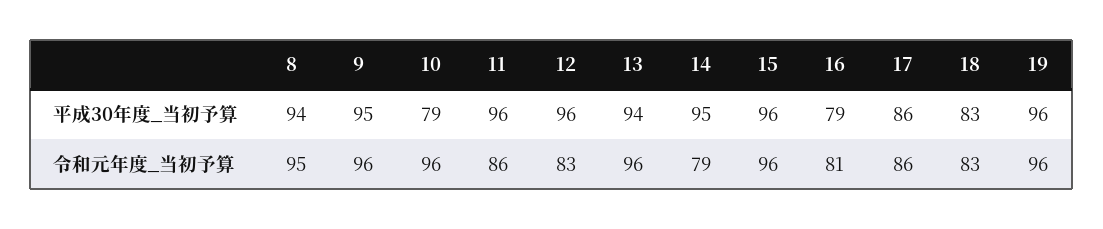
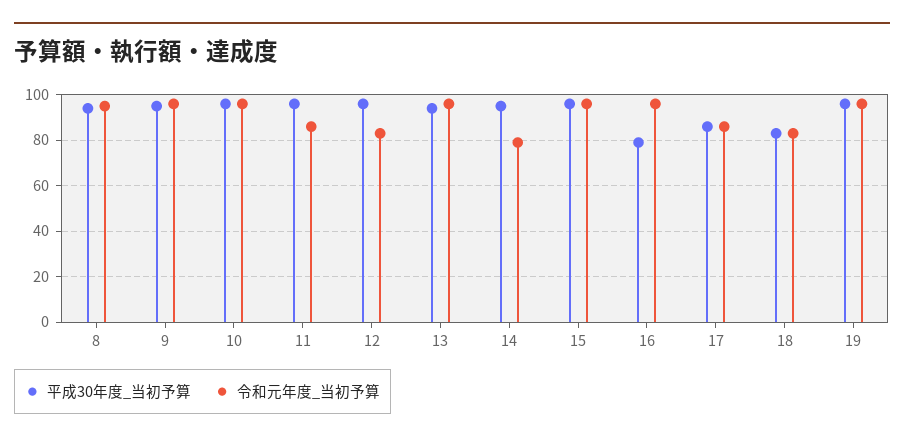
平成30年度_当初予算, 10: 79 -> 95
令和元年度_当初予算, 16: 81 -> 95

